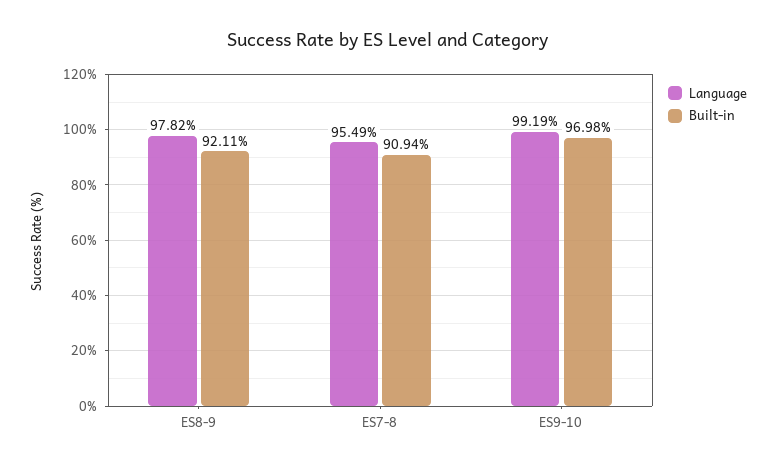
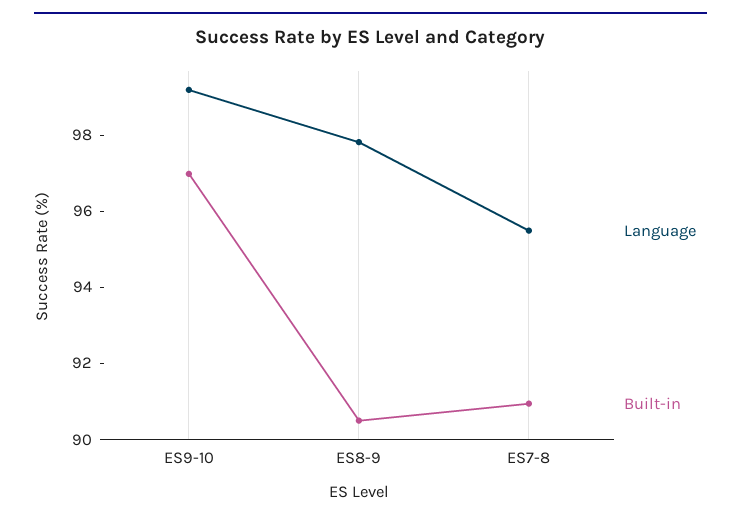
Built-in, ES8-9: 92.11 -> 90.5

